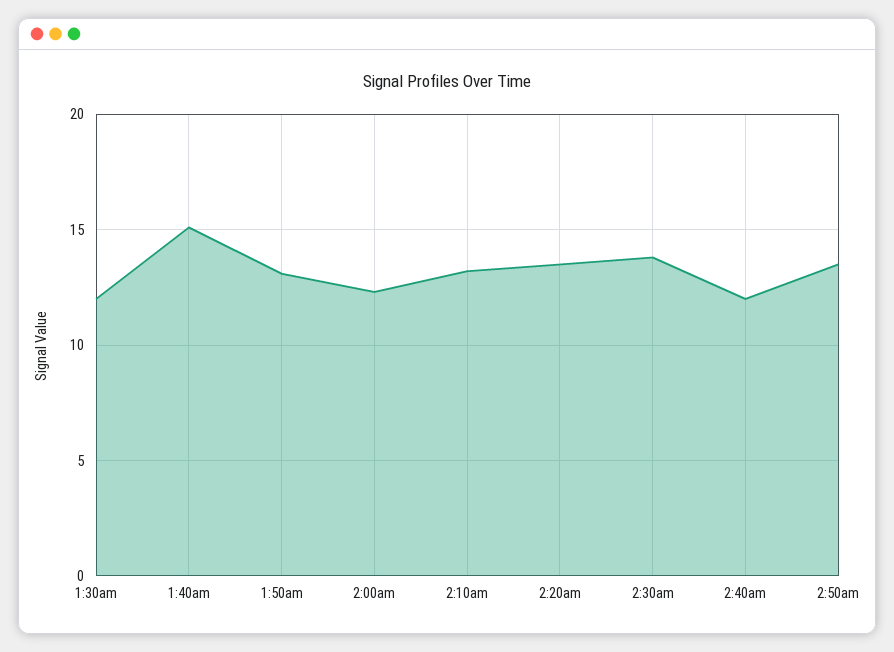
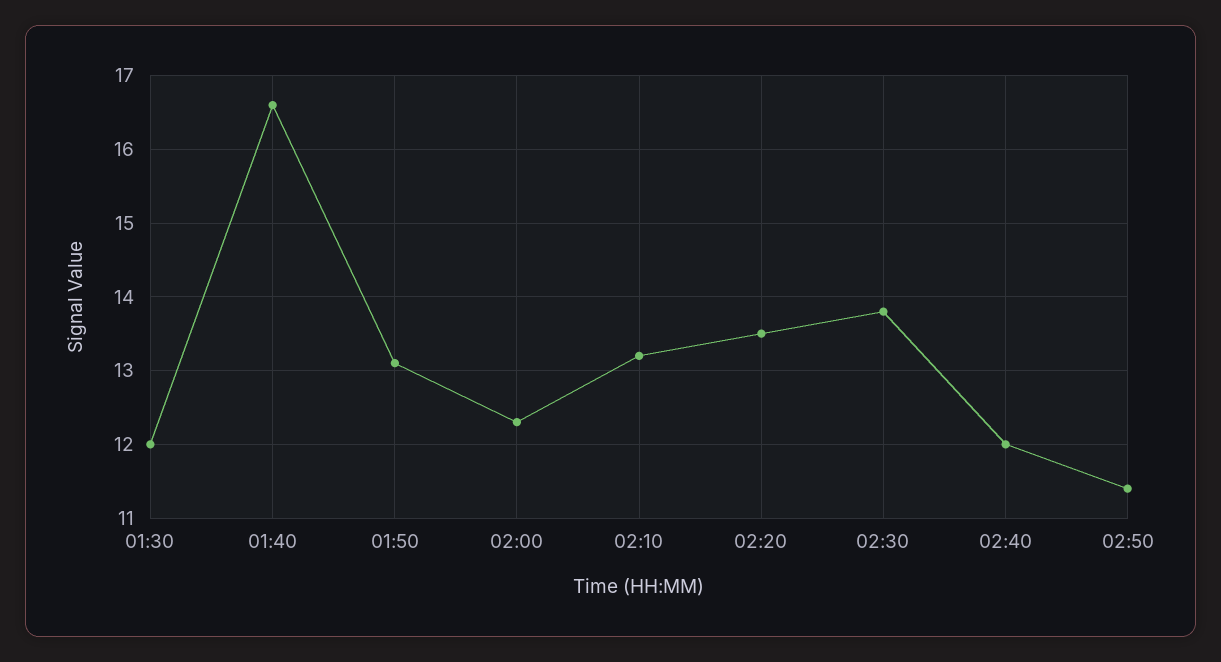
1:40am: 15 -> 16.6
2:50am: 13.5 -> 11.4

